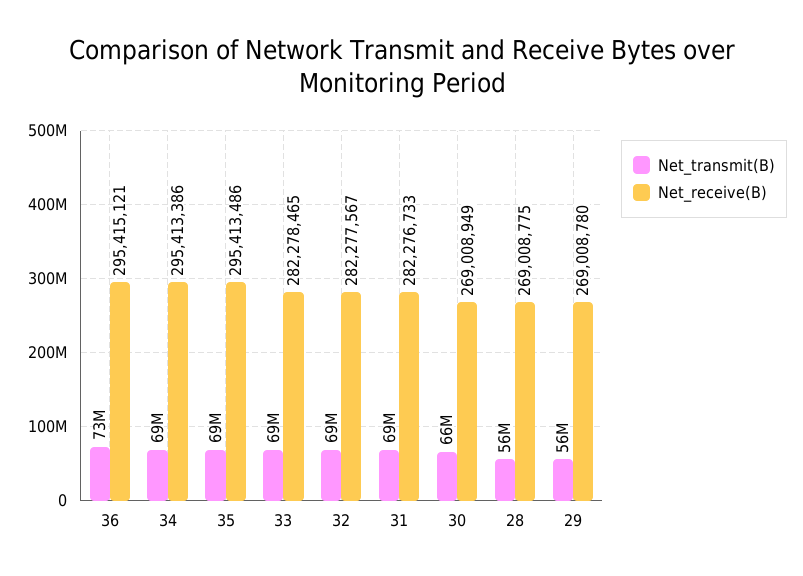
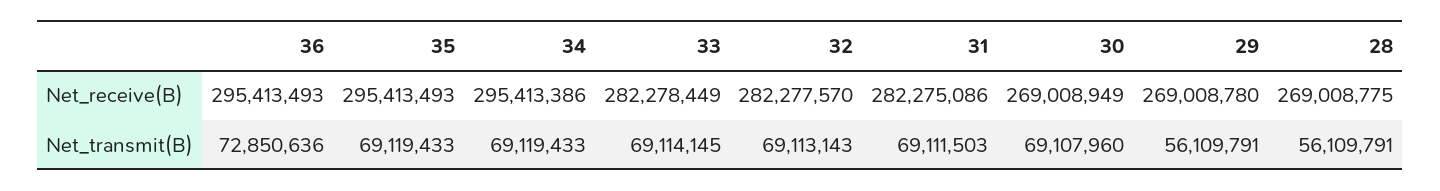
Net_receive(B), 36: 295415121 -> 295413493
Net_receive(B), 35: 295413486 -> 295413493
Net_receive(B), 33: 282278465 -> 282278449
Net_receive(B), 32: 282277567 -> 282277570
Net_receive(B), 31: 282276733 -> 282275086
Net_transmit(B), 30: 66000000 -> 69107960

